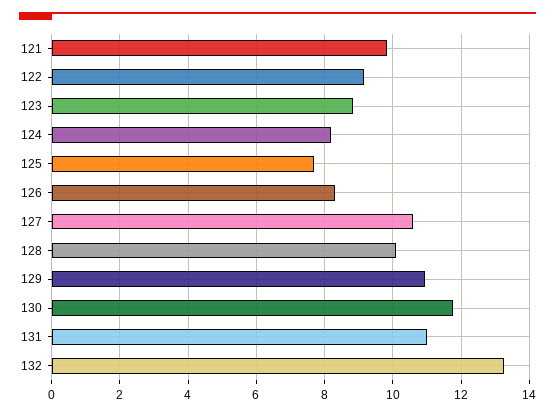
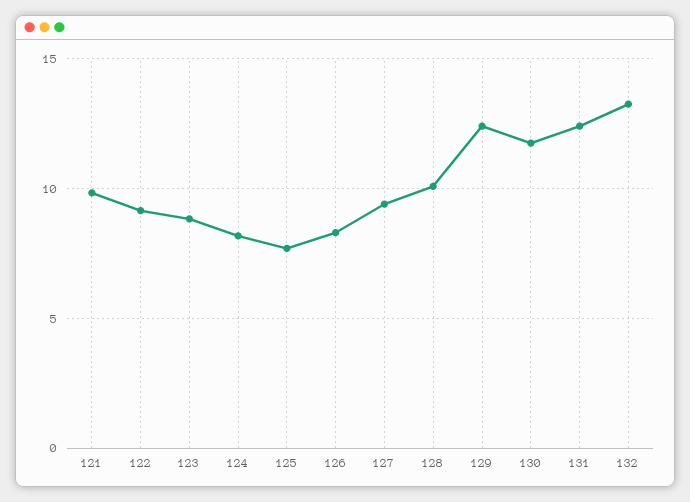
127: 10.6 -> 9.5
129: 11 -> 12.5
131: 11 -> 12.5

